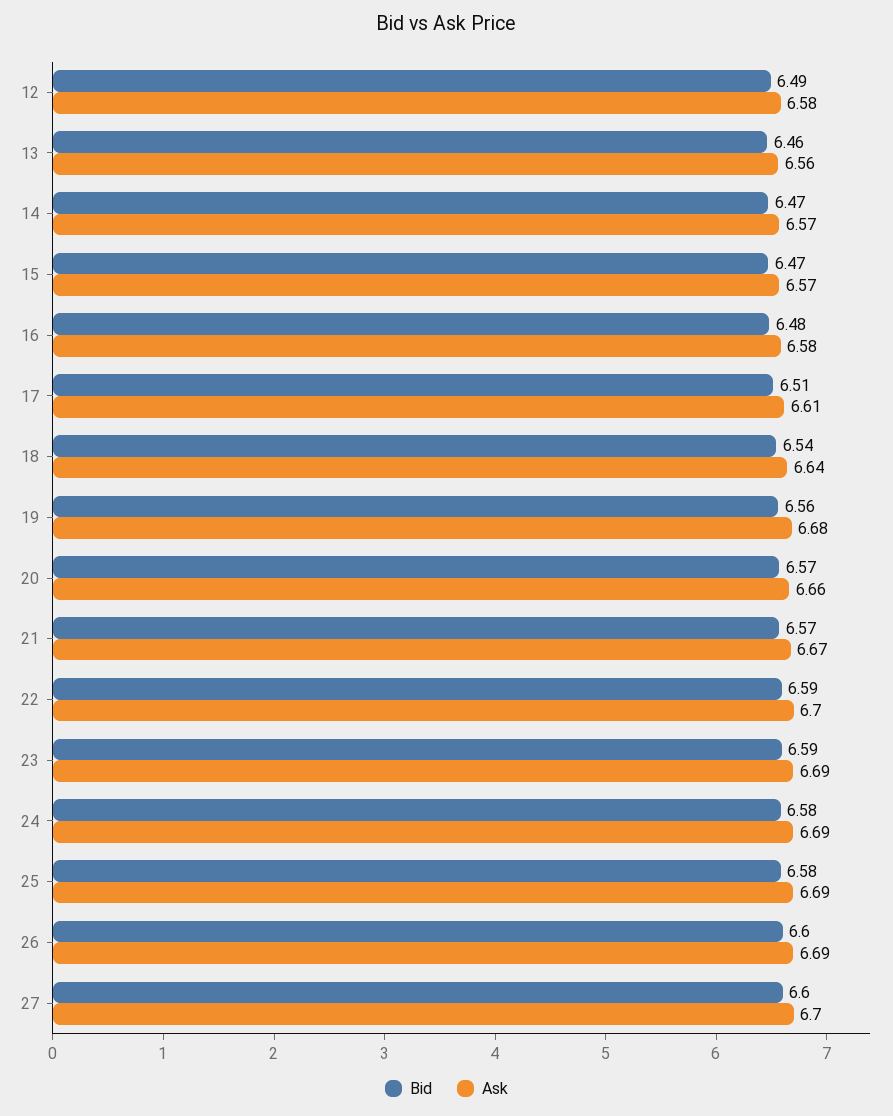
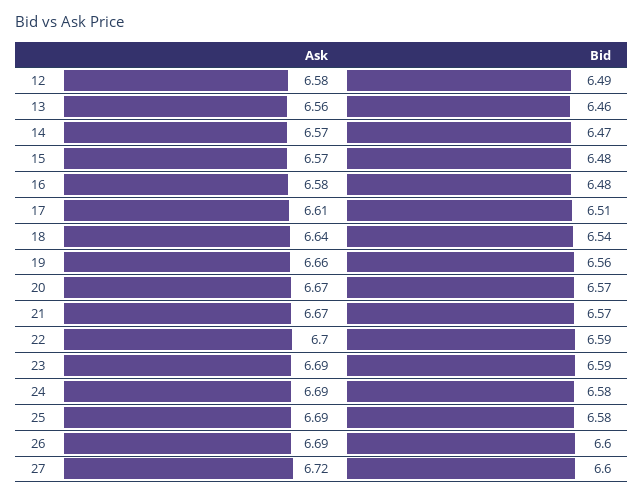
Bid, 15: 6.47 -> 6.48
Ask, 19: 6.68 -> 6.66
Ask, 20: 6.66 -> 6.67
Ask, 27: 6.7 -> 6.72

